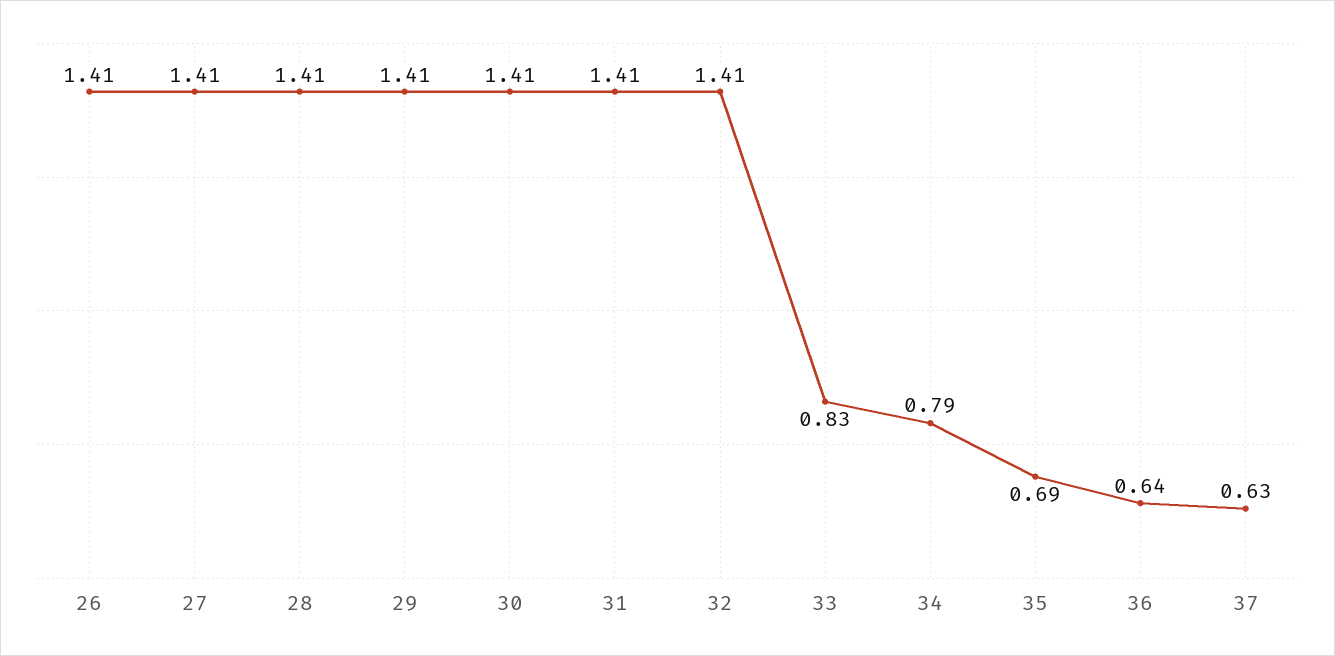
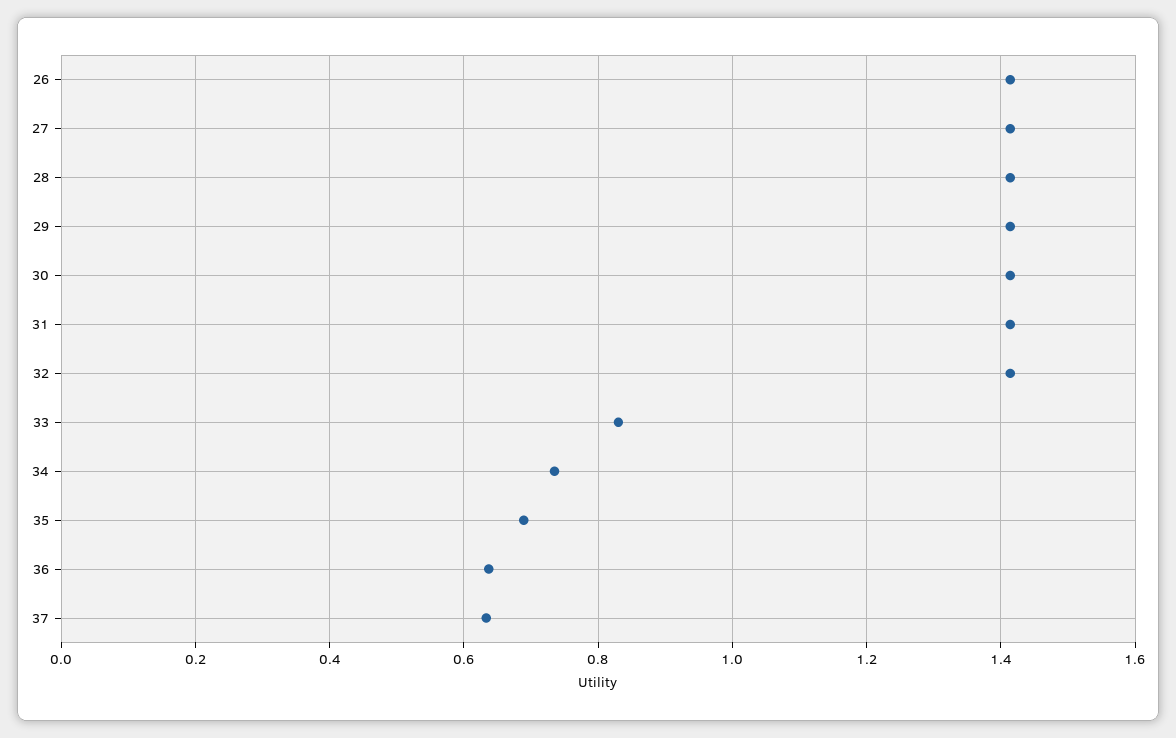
34: 0.79 -> 0.74

